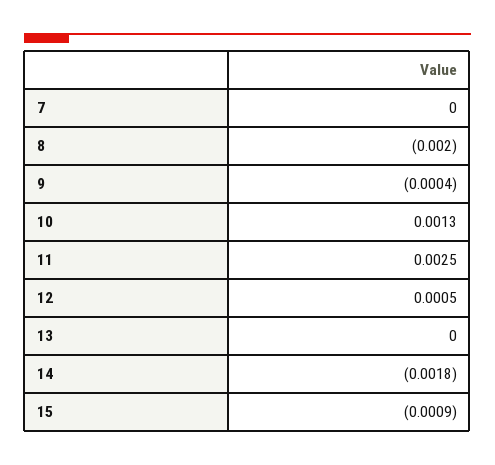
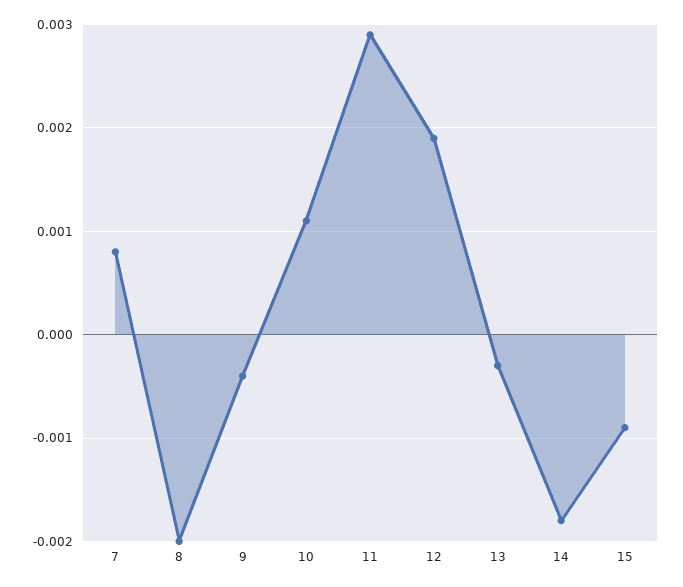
7: 0 -> 0.0008
10: 0.0013 -> 0.0011
11: 0.0025 -> 0.0029
12: 0.0005 -> 0.0019
13: 0 -> -0.0003

